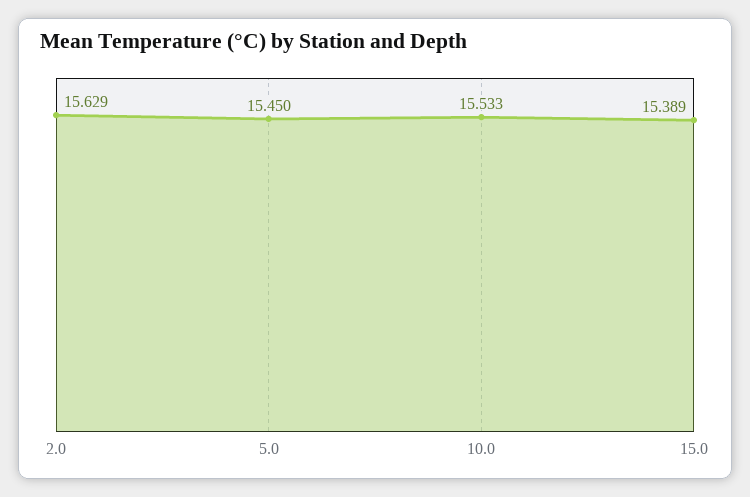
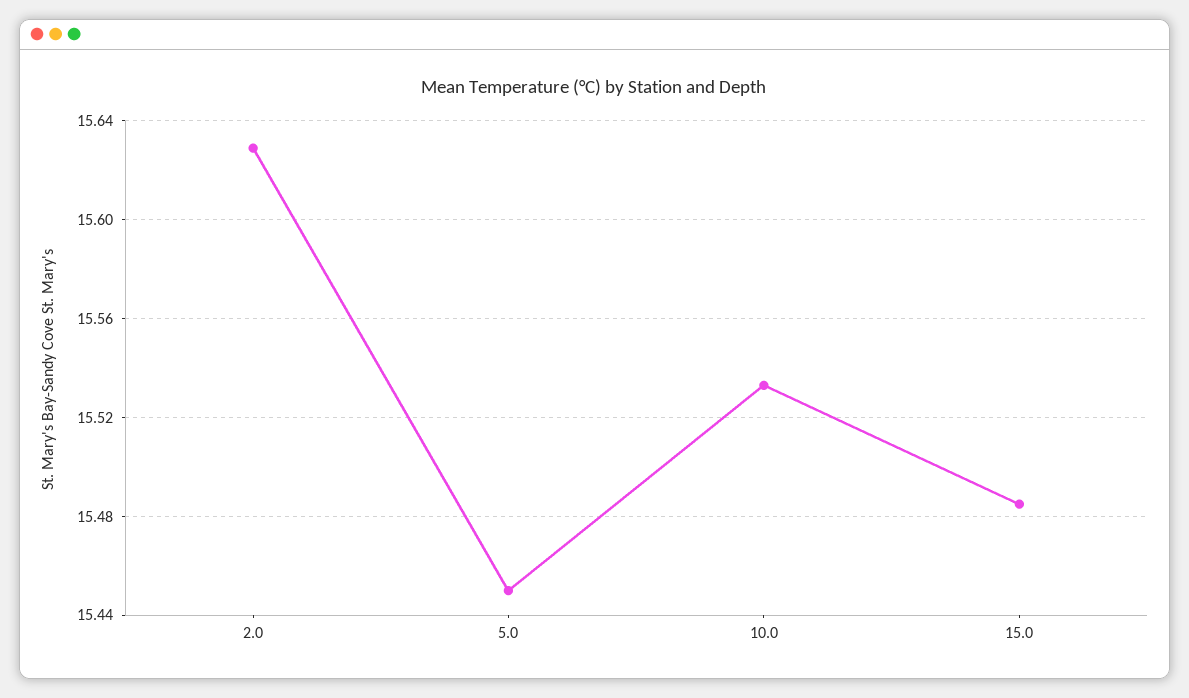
15.0: 15.389 -> 15.485

